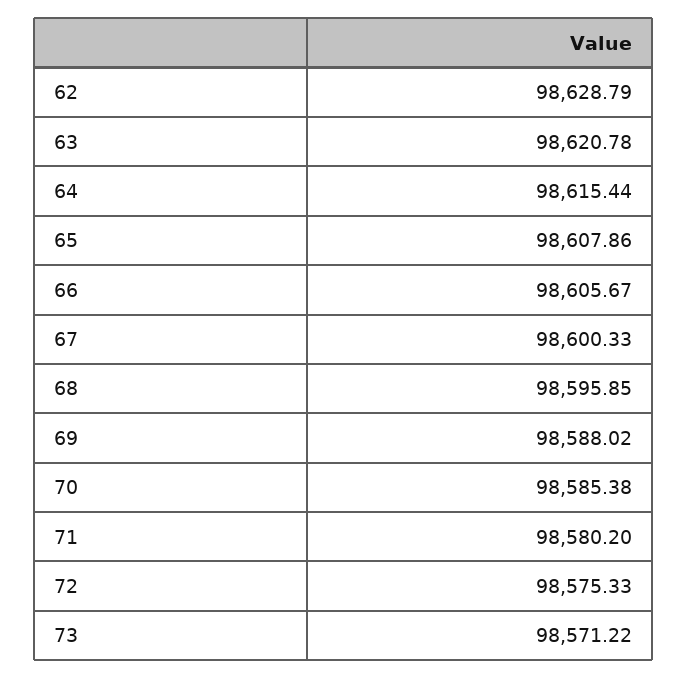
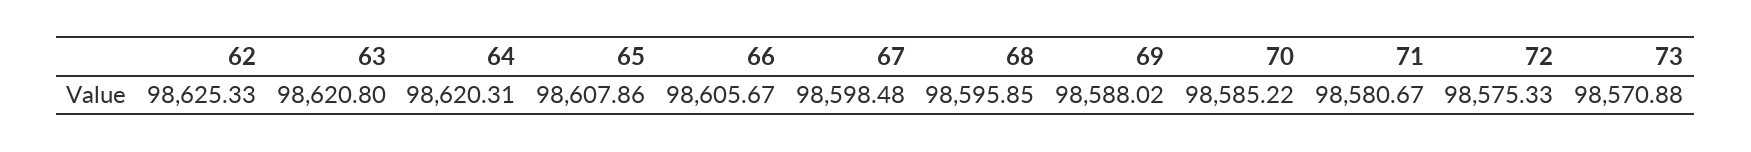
62: 98628.79 -> 98625.33
63: 98620.78 -> 98620.8
64: 98615.44 -> 98620.31
67: 98600.33 -> 98598.48
70: 98585.38 -> 98585.22
71: 98580.2 -> 98580.67
73: 98571.22 -> 98570.88

